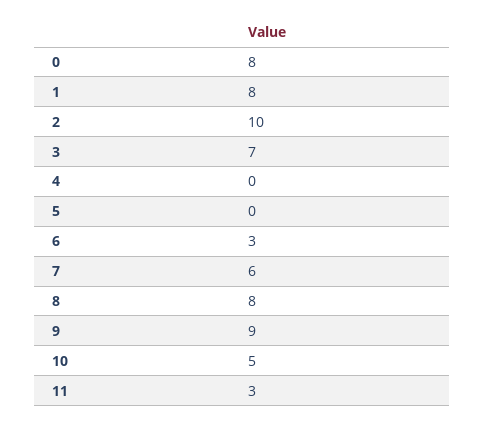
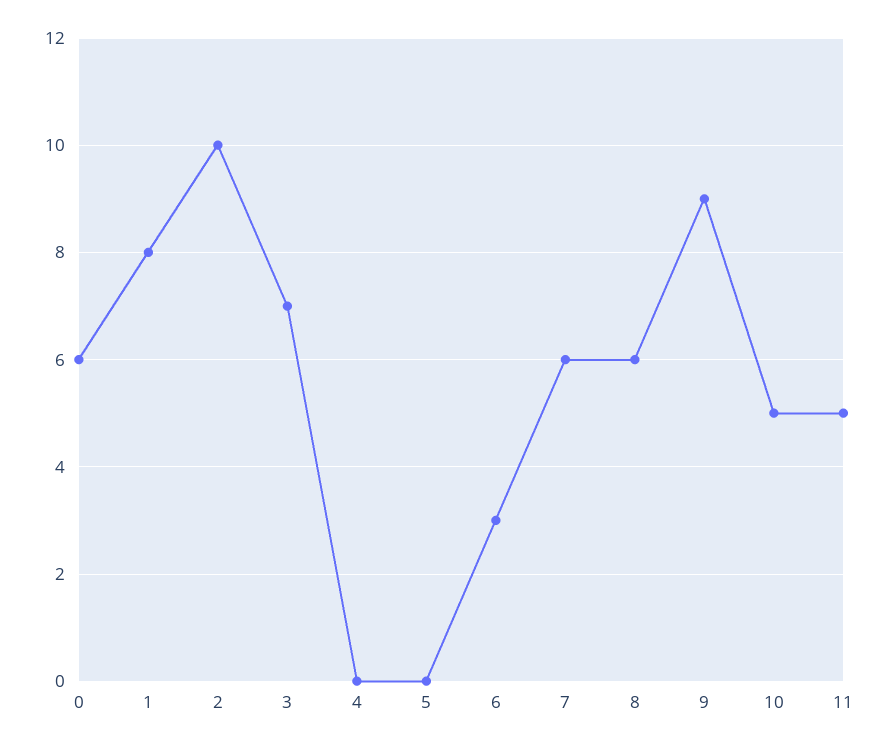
0: 8 -> 6
8: 8 -> 6
11: 3 -> 5

